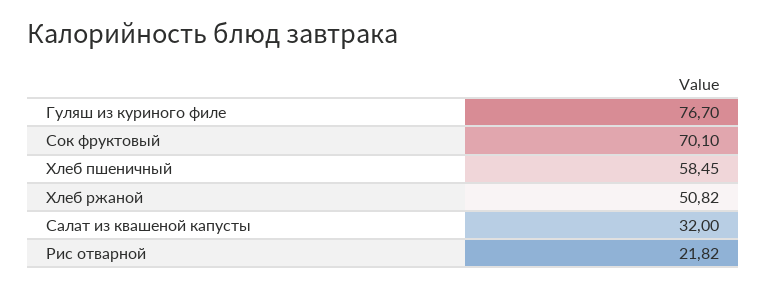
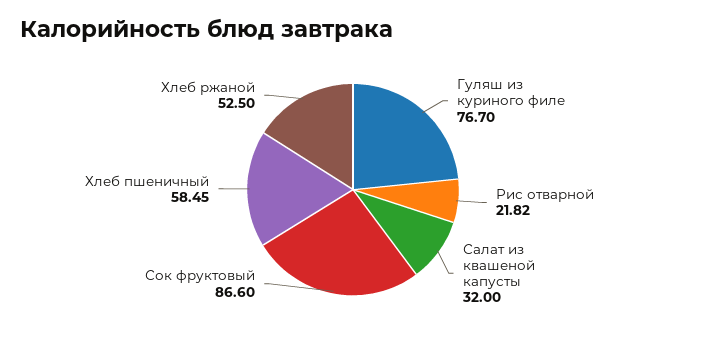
Сок фруктовый: 70.1 -> 86.6
Хлеб ржаной: 50.82 -> 52.5

